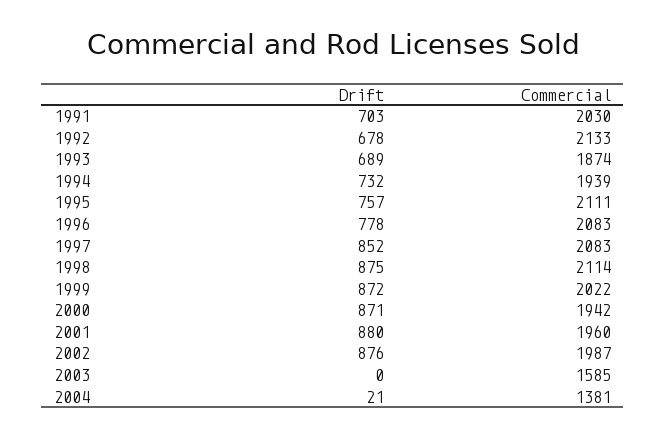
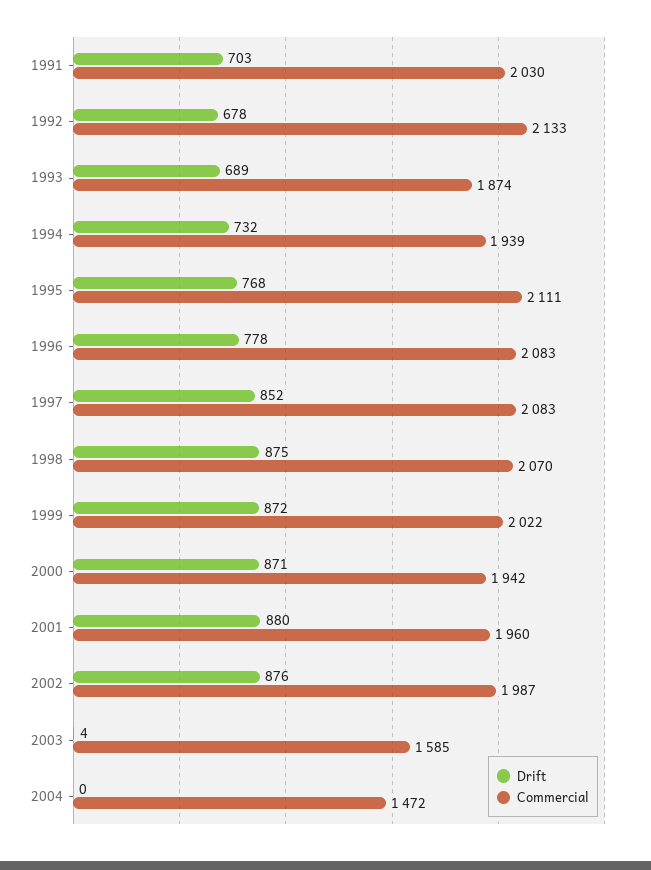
Drift, 1995: 757 -> 768
Commercial, 1998: 2114 -> 2070
Drift, 2003: 0 -> 4
Drift, 2004: 21 -> 0
Commercial, 2004: 1381 -> 1472

